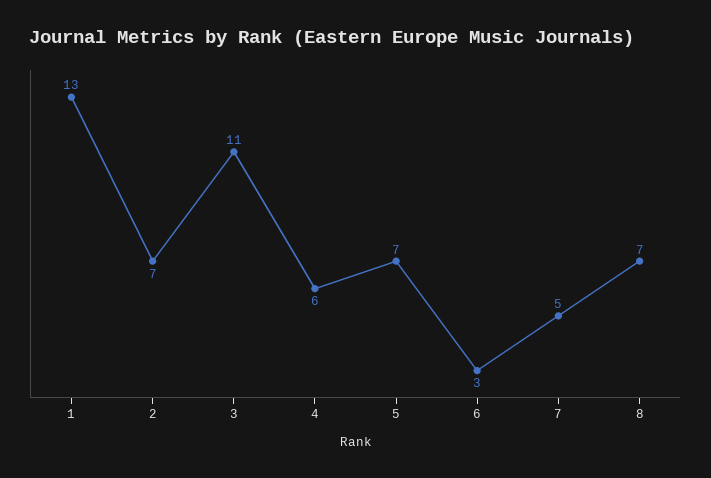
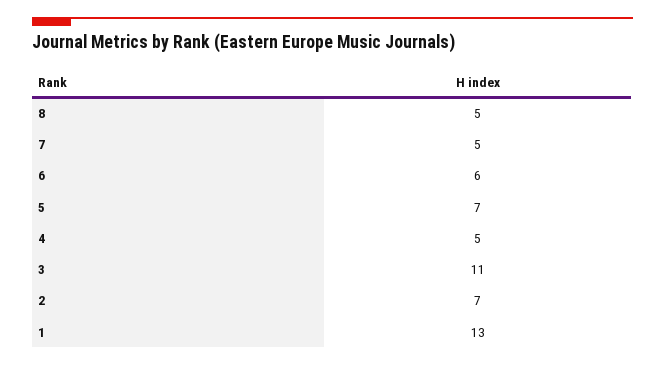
4: 6 -> 5
6: 3 -> 6
8: 7 -> 5

